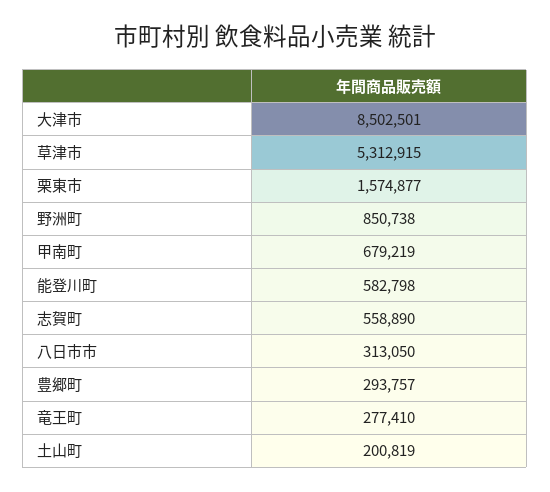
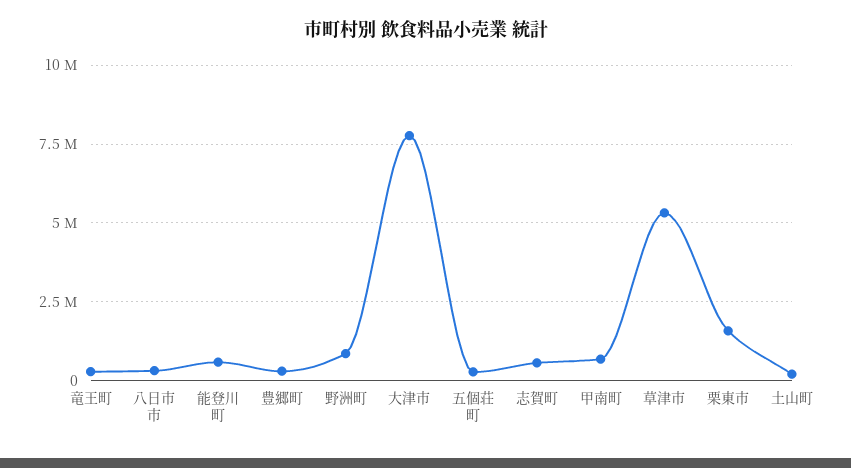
大津市: 8502501 -> 7750000
五個荘町: none -> 250000

